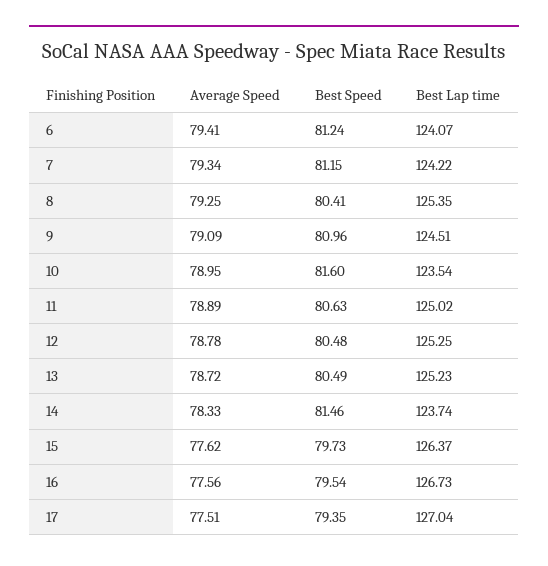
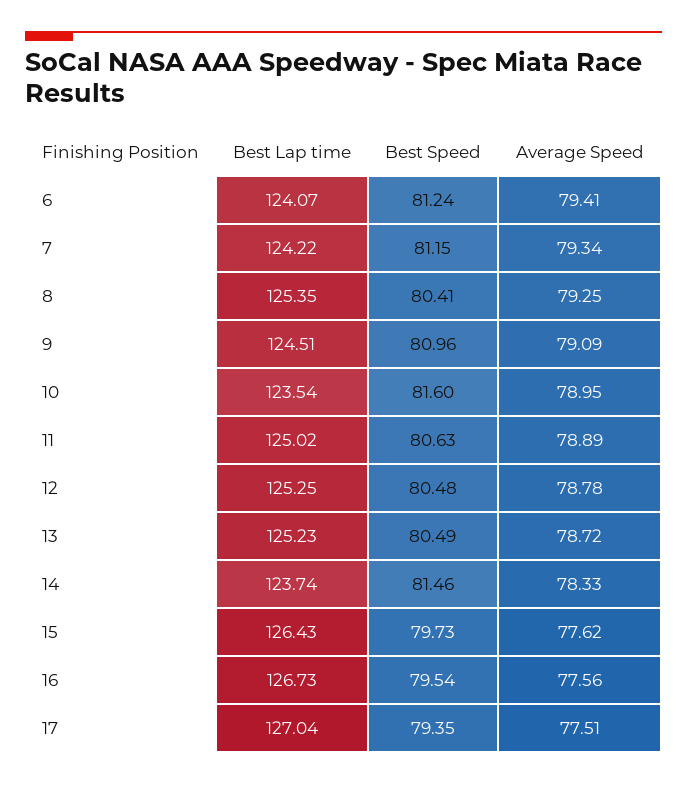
Best Lap time, 15: 126.37 -> 126.43

